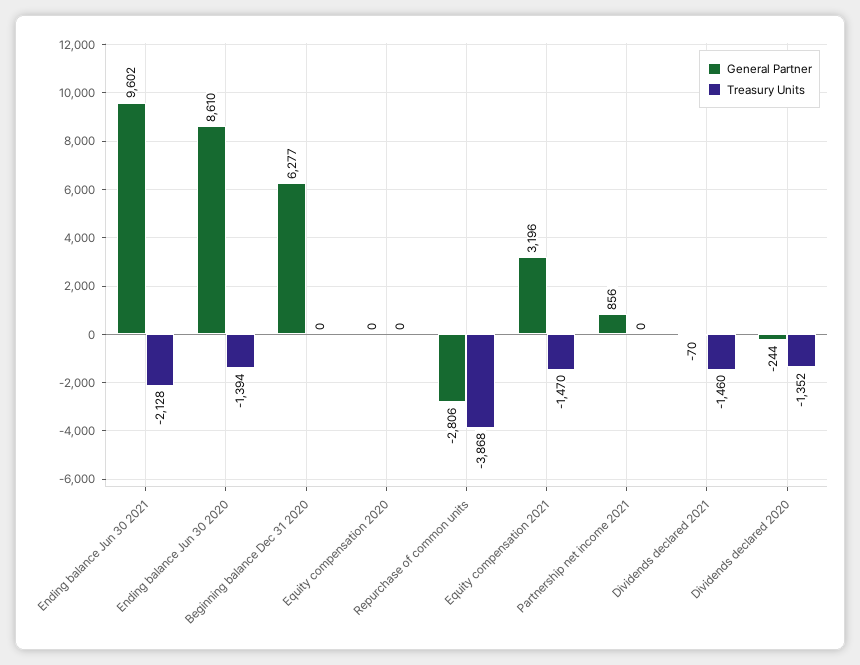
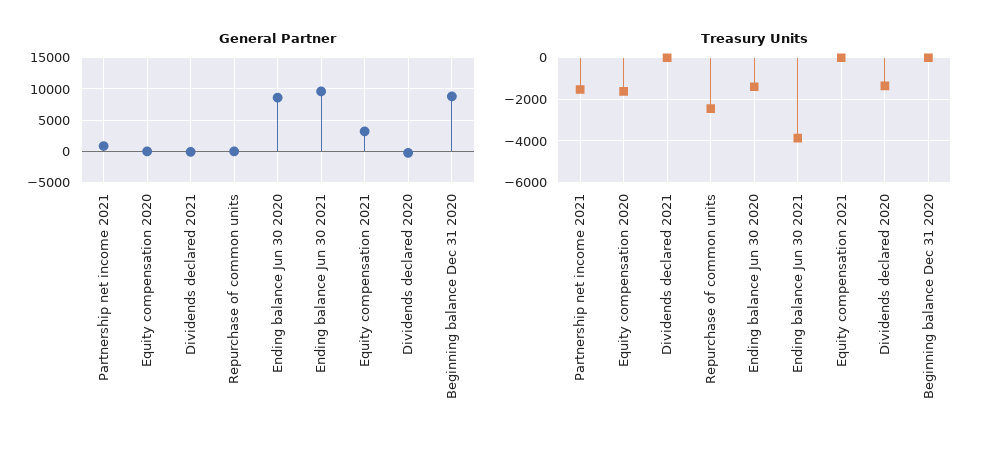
Treasury Units, Ending balance Jun 30 2021: -2128 -> -4000
General Partner, Beginning balance Dec 31 2020: 6277 -> 9000
Treasury Units, Equity compensation 2020: 0 -> -1500
General Partner, Repurchase of common units: -2806 -> 0
Treasury Units, Repurchase of common units: -3868 -> -2500
Treasury Units, Equity compensation 2021: -1470 -> 0
Treasury Units, Partnership net income 2021: 0 -> -1500
Treasury Units, Dividends declared 2021: -1460 -> 0

